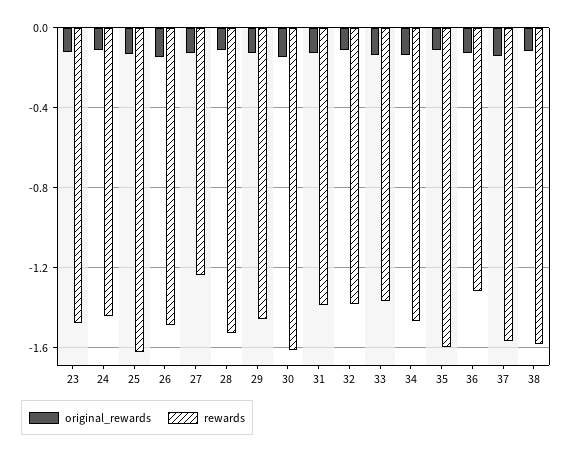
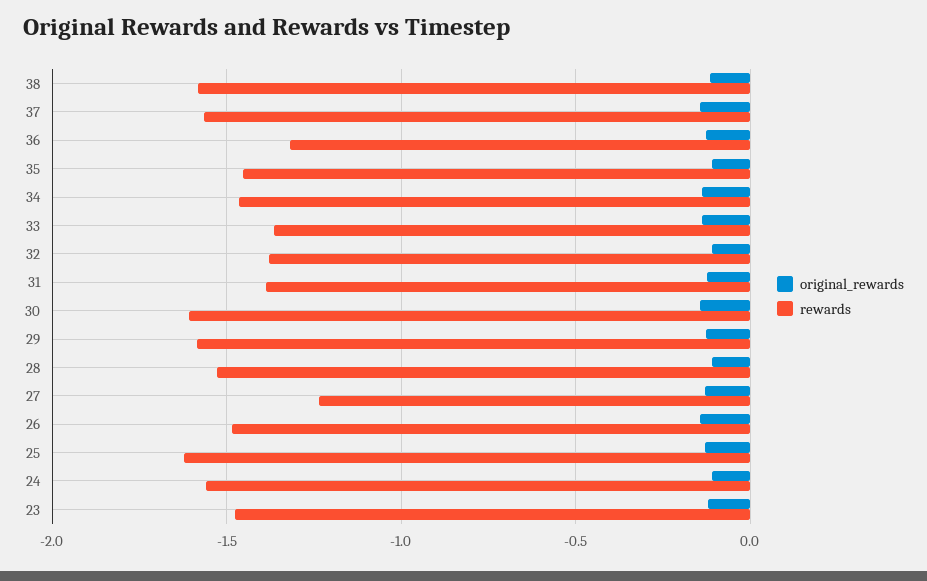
rewards, 24: -1.45 -> -1.55
rewards, 29: -1.45 -> -1.6
rewards, 35: -1.6 -> -1.45

